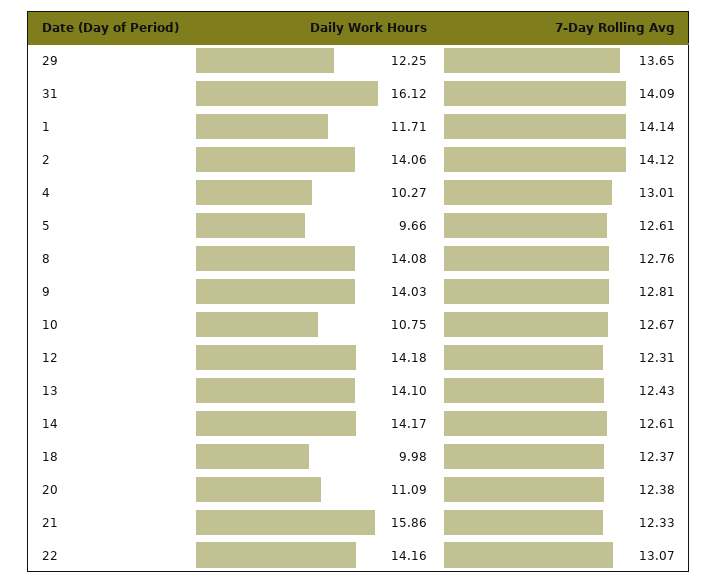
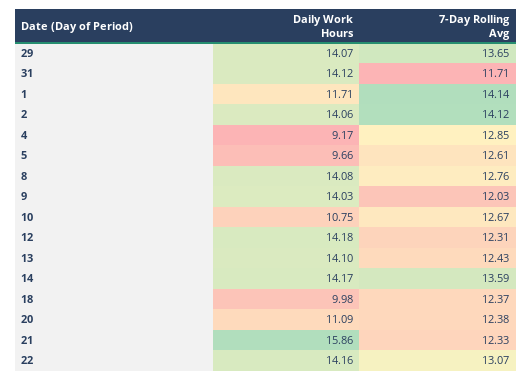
Daily Work Hours, 29: 12.25 -> 14.07
Daily Work Hours, 31: 16.12 -> 14.12
7-Day Rolling Avg, 31: 14.09 -> 11.71
Daily Work Hours, 4: 10.27 -> 9.17
7-Day Rolling Avg, 4: 13.01 -> 12.85
7-Day Rolling Avg, 9: 12.81 -> 12.03
7-Day Rolling Avg, 14: 12.61 -> 13.59

